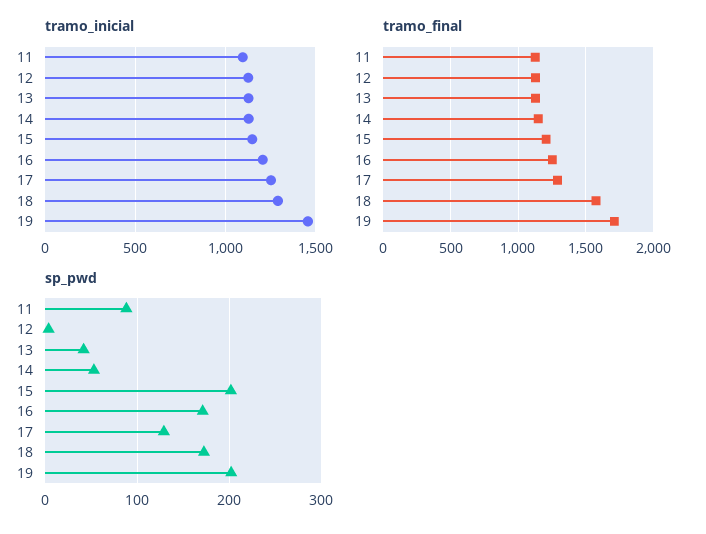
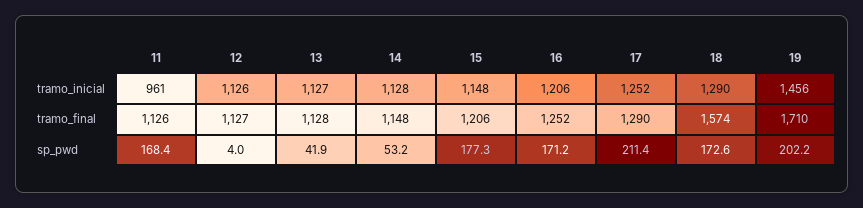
tramo_inicial, 11: 1100 -> 961
sp_pwd, 11: 90 -> 168.4
sp_pwd, 15: 200 -> 177.3
sp_pwd, 17: 130 -> 211.4

